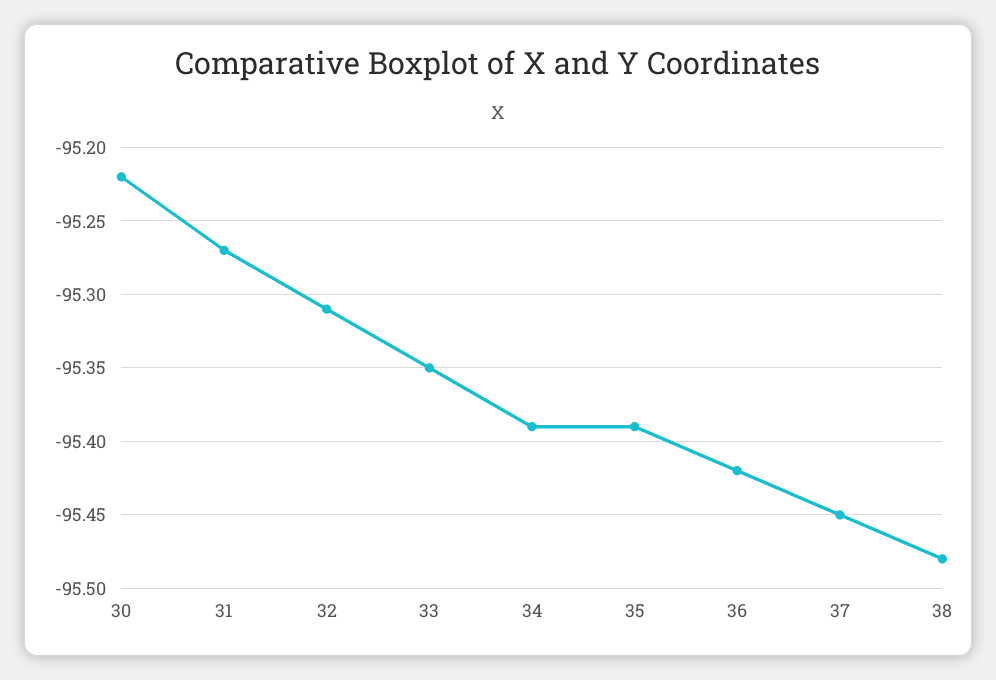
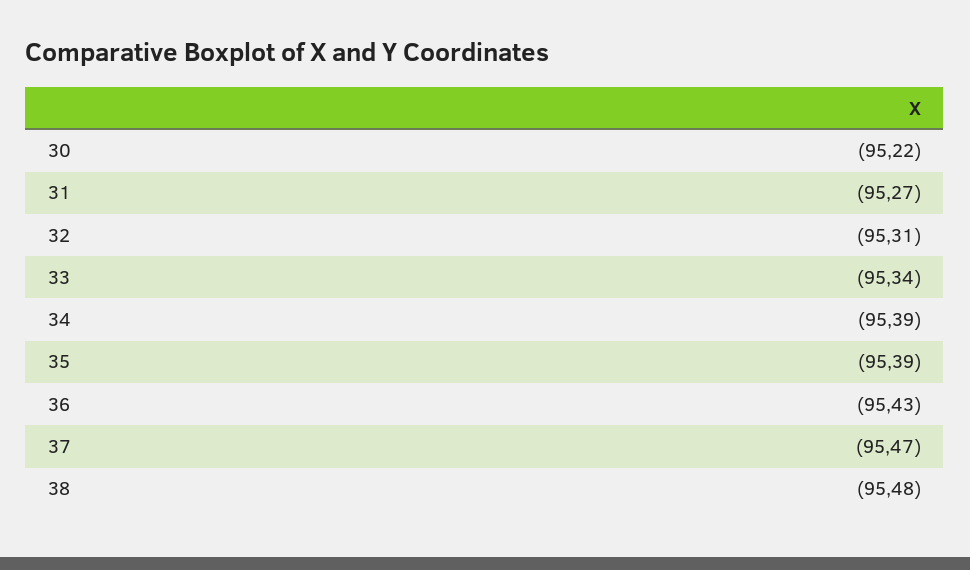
33: -95.35 -> -95.34
36: -95.42 -> -95.43
37: -95.45 -> -95.47

